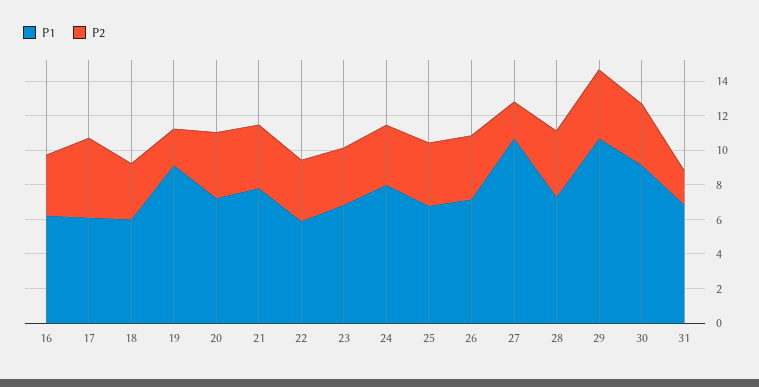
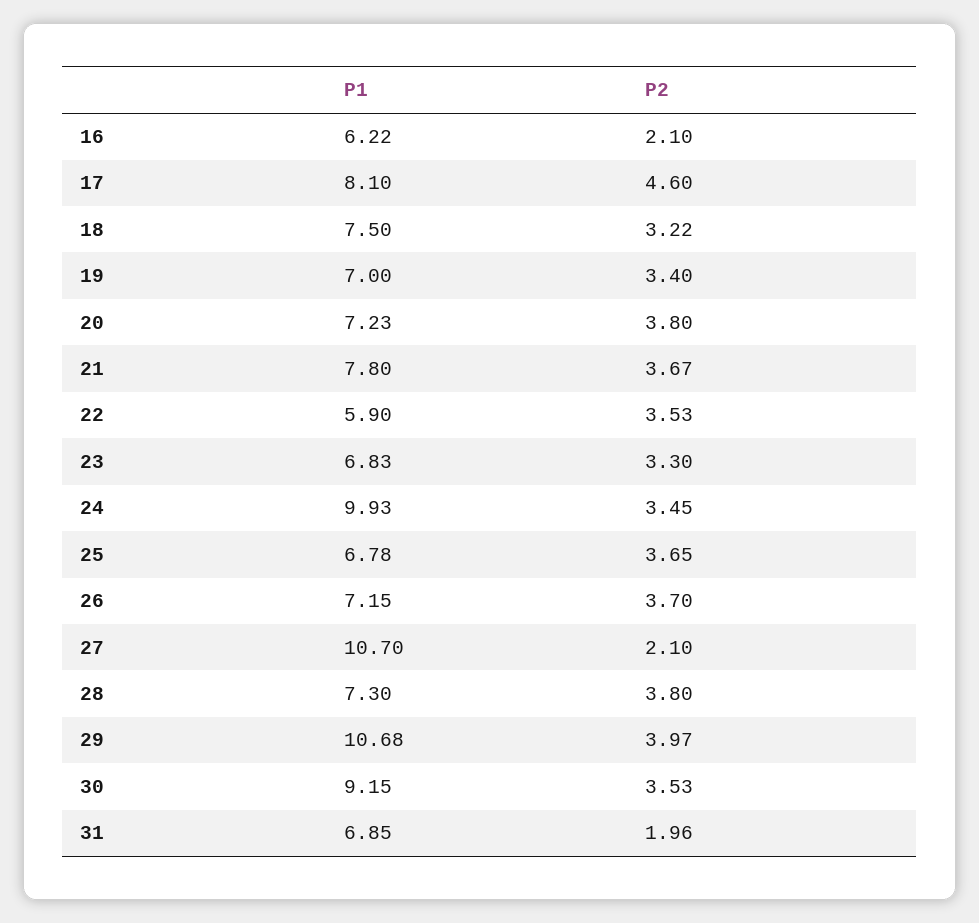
P2, 16: 3.5 -> 2.1
P1, 17: 6 -> 8.1
P1, 18: 6 -> 7.5
P1, 19: 9 -> 7
P2, 19: 2 -> 3.4
P1, 24: 8 -> 9.93

